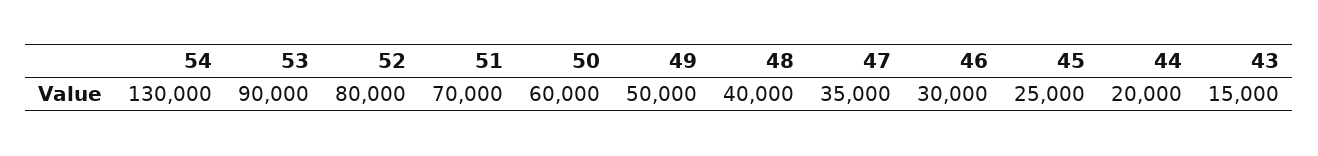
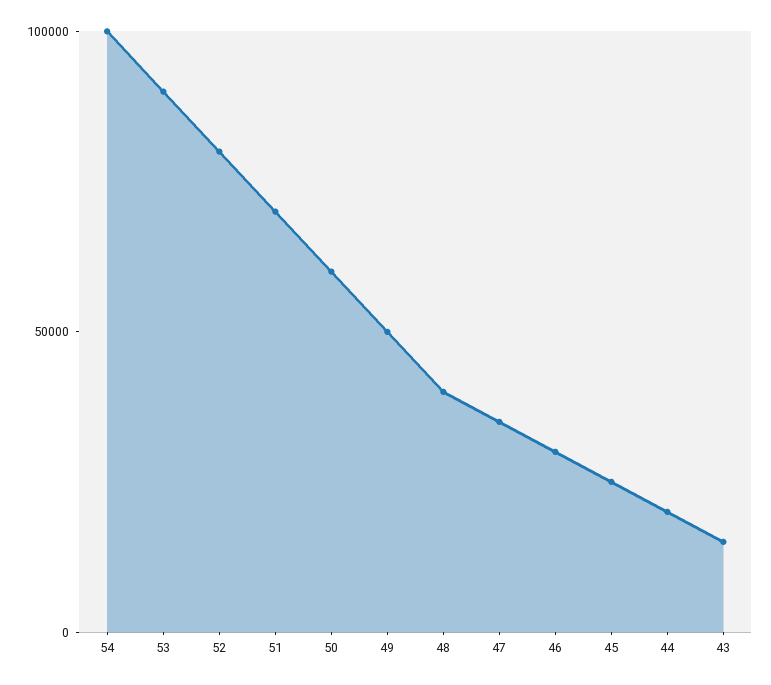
54: 130000 -> 100000

